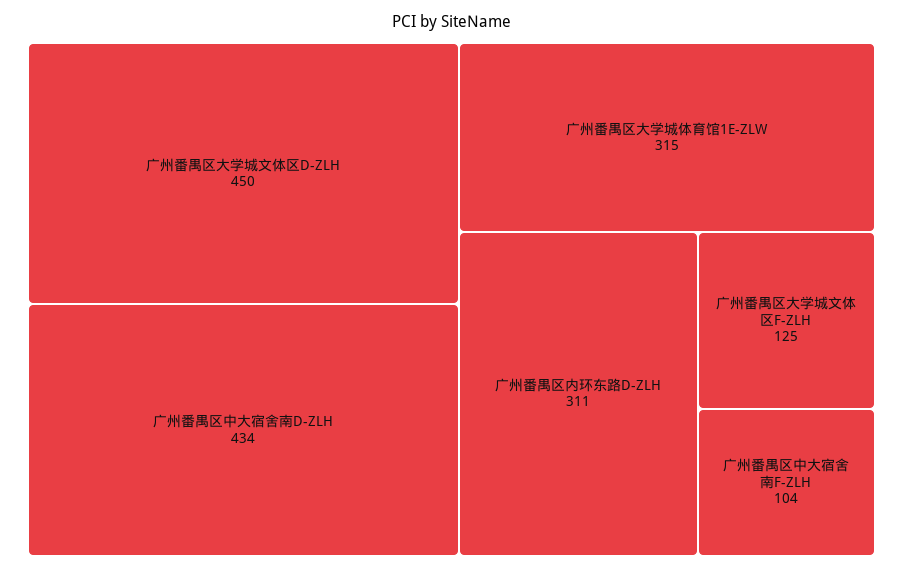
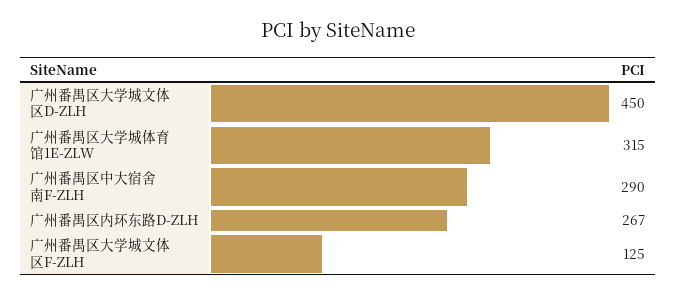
广州番禺区中大宿舍南D-ZLH: 434 -> none
广州番禺区内环东路D-ZLH: 311 -> 267
广州番禺区中大宿舍南F-ZLH: 104 -> 290

